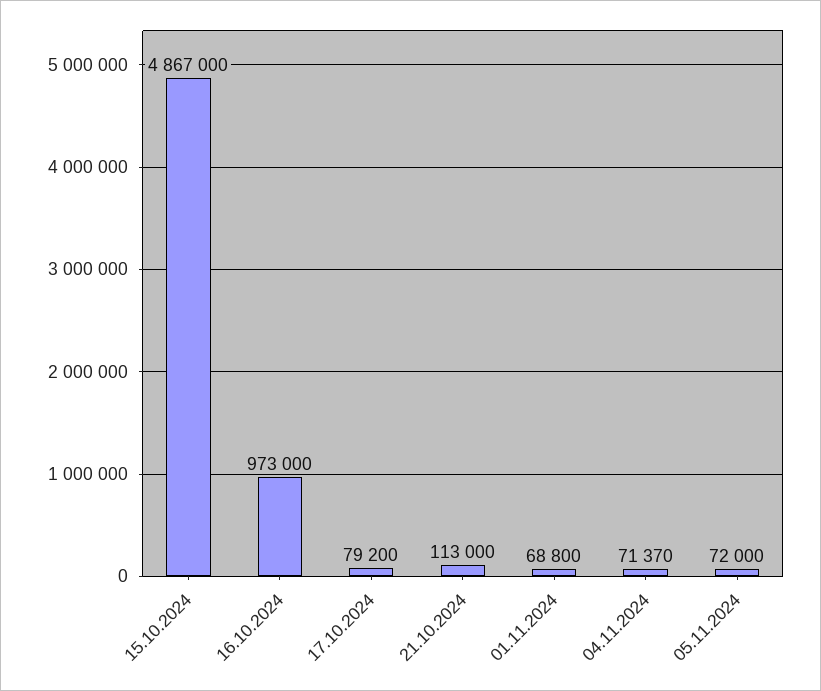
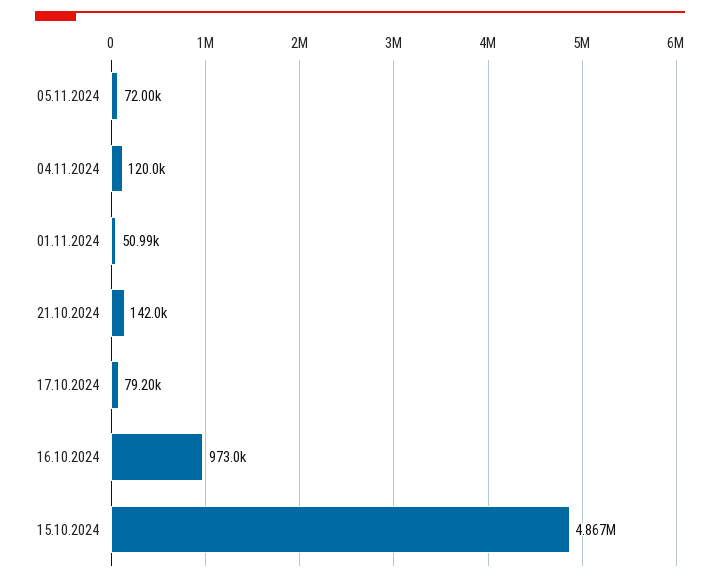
21.10.2024: 113000 -> 142000
01.11.2024: 68800 -> 50990
04.11.2024: 71370 -> 120000

